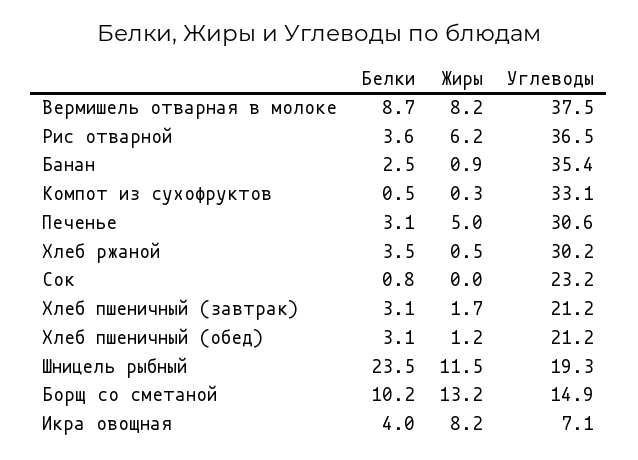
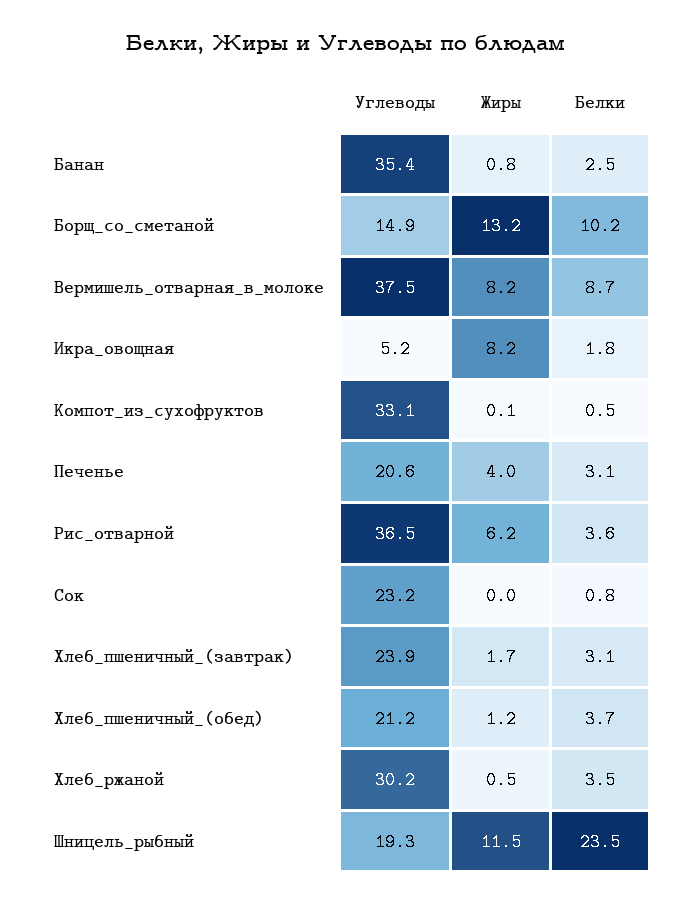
Жиры, Банан: 0.9 -> 0.8
Жиры, Компот из сухофруктов: 0.3 -> 0.1
Жиры, Печенье: 5 -> 4
Углеводы, Печенье: 30.6 -> 20.6
Углеводы, Хлеб пшеничный (завтрак): 21.2 -> 23.9
Белки, Хлеб пшеничный (обед): 3.1 -> 3.7
Белки, Икра овощная: 4 -> 1.8
Углеводы, Икра овощная: 7.1 -> 5.2

